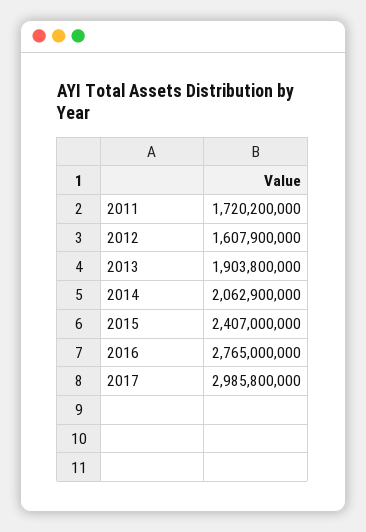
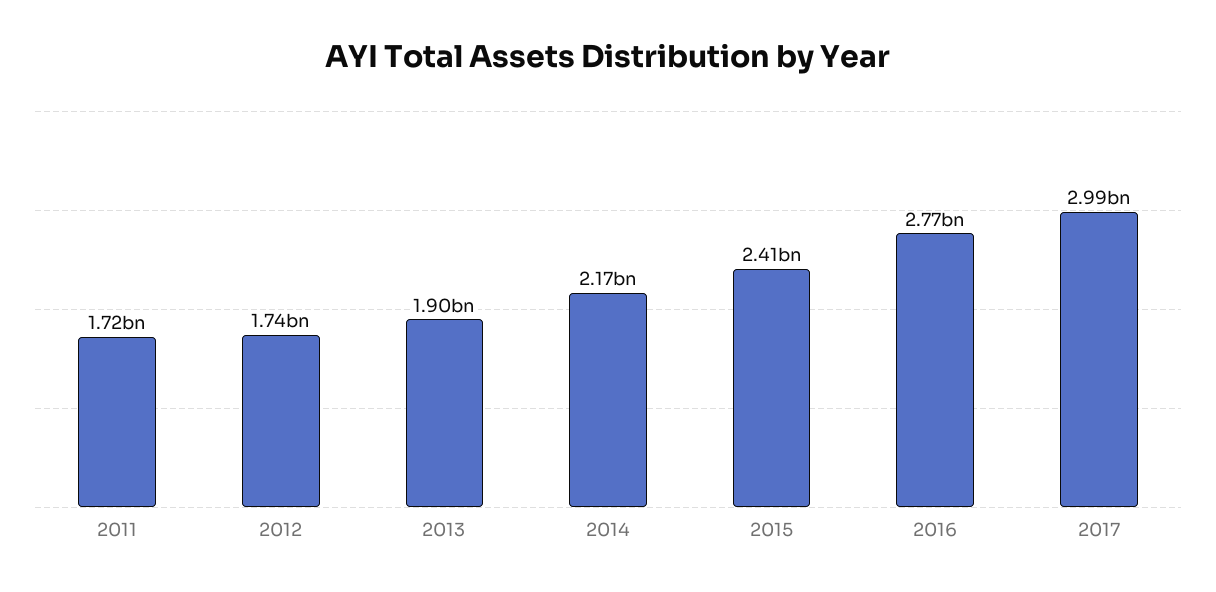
2012: 1607900000 -> 1740000000
2014: 2062900000 -> 2170000000

